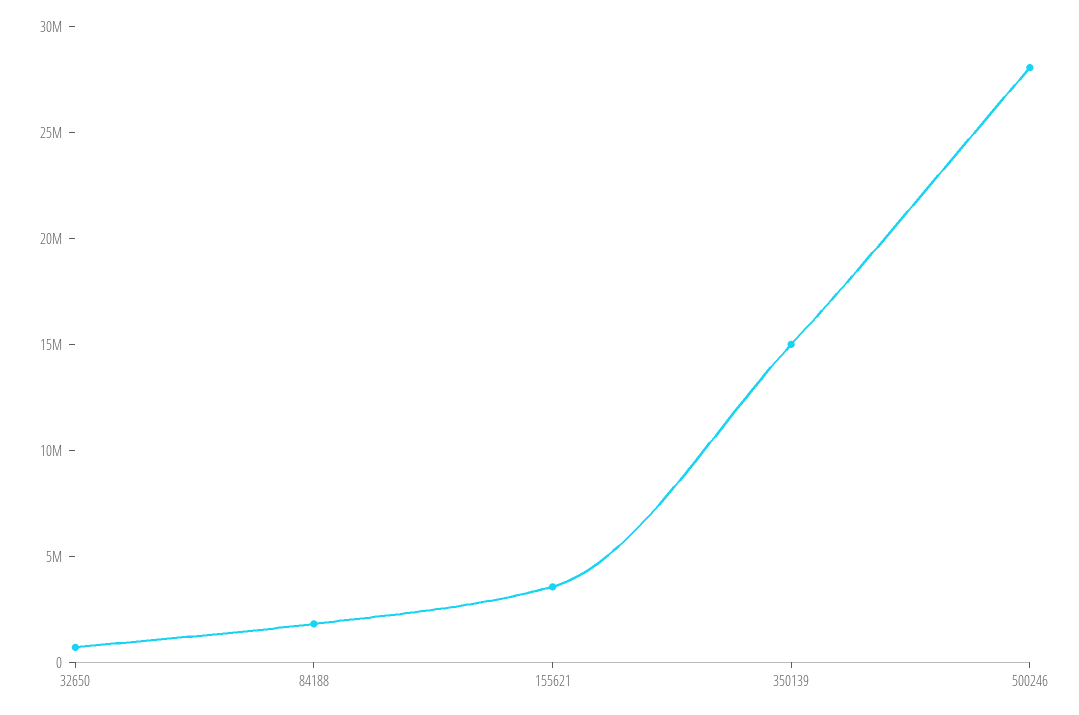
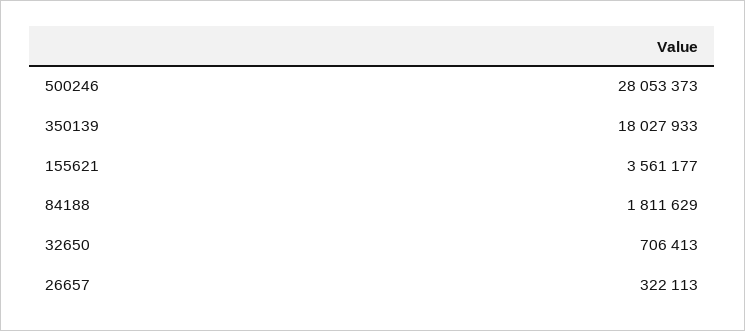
350139: 15000000 -> 18027933
26657: none -> 322113

